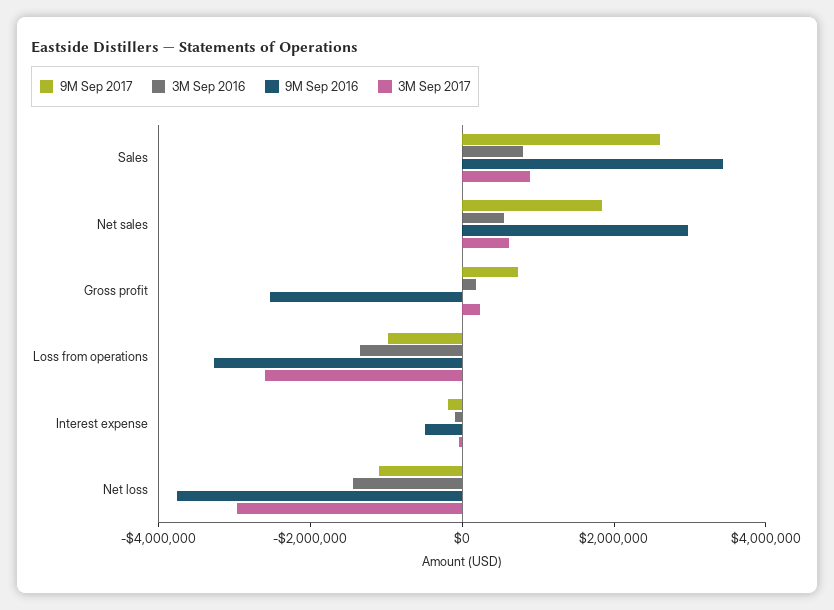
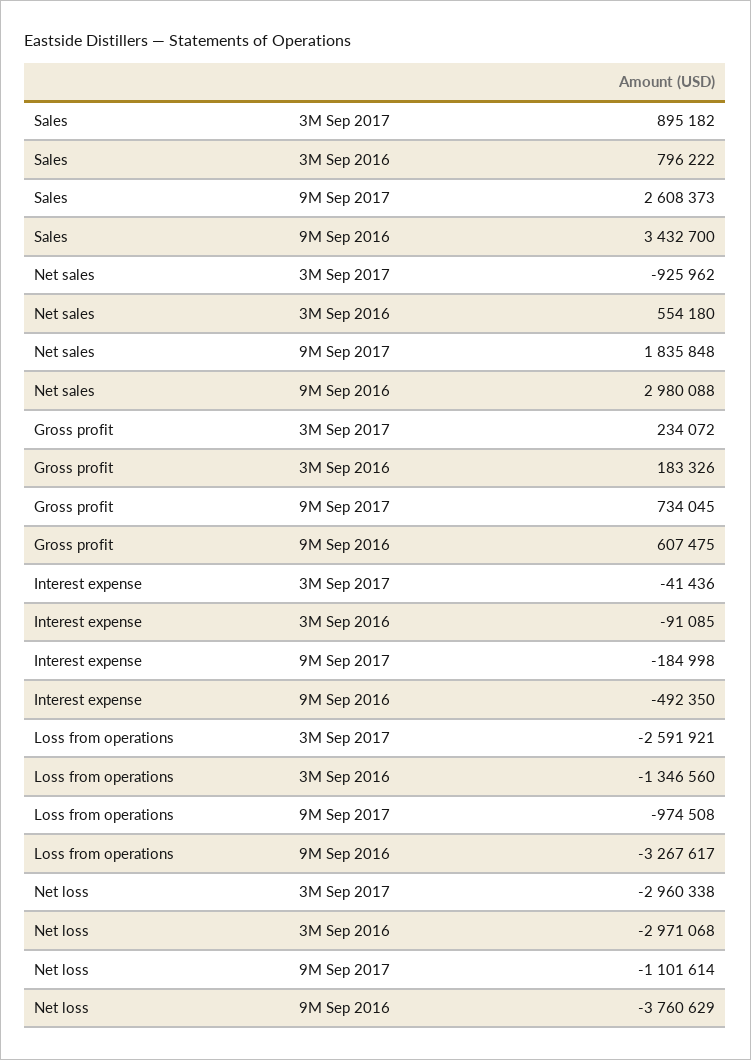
3M Sep 2017, Net sales: 500000 -> -925962
9M Sep 2016, Gross profit: -2500000 -> 607475
3M Sep 2016, Net loss: -1500000 -> -2971068

